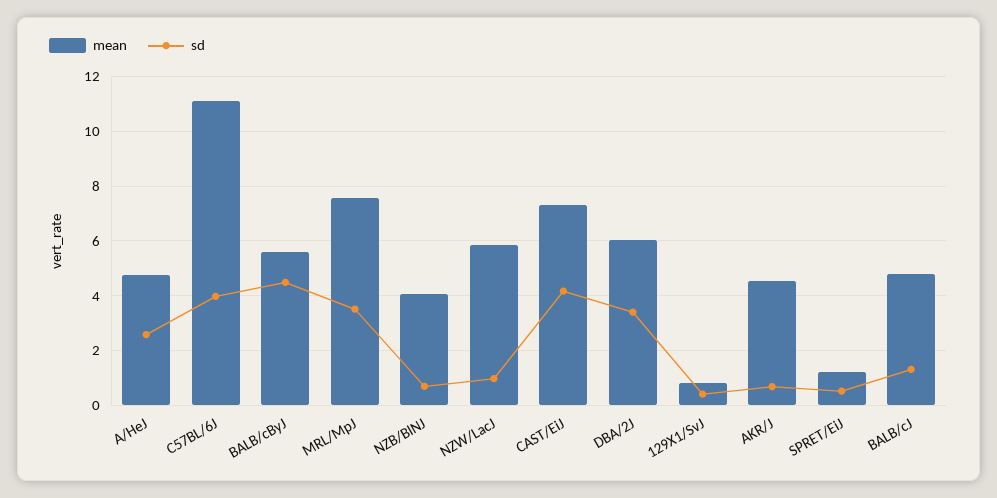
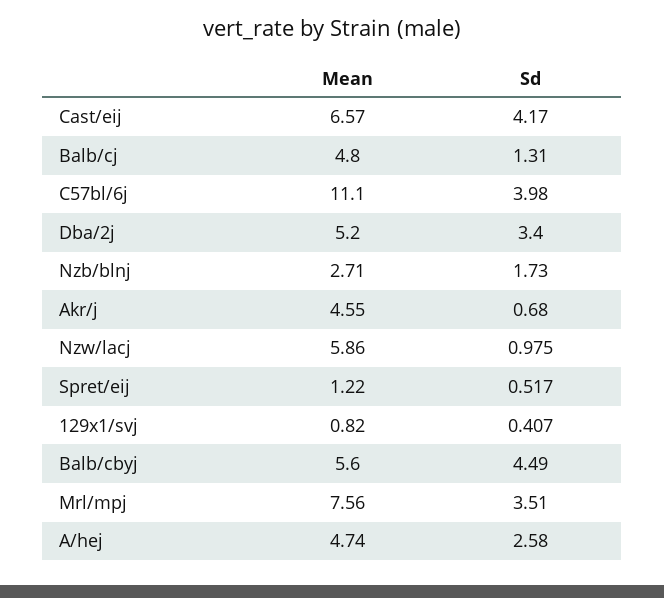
mean, NZB/BlNJ: 4 -> 2.71
sd, NZB/BlNJ: 0.75 -> 1.73
mean, CAST/EiJ: 7.25 -> 6.57
mean, DBA/2J: 6 -> 5.2

